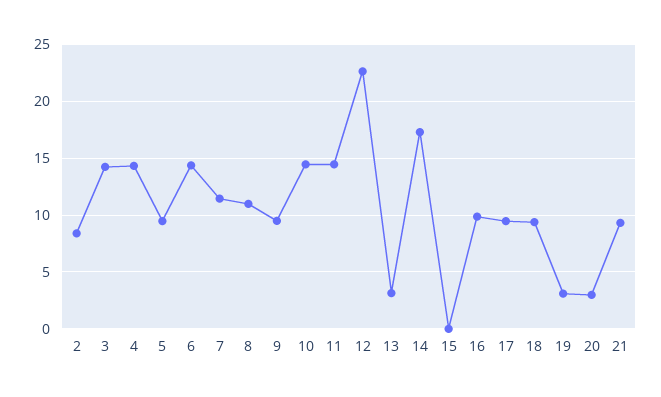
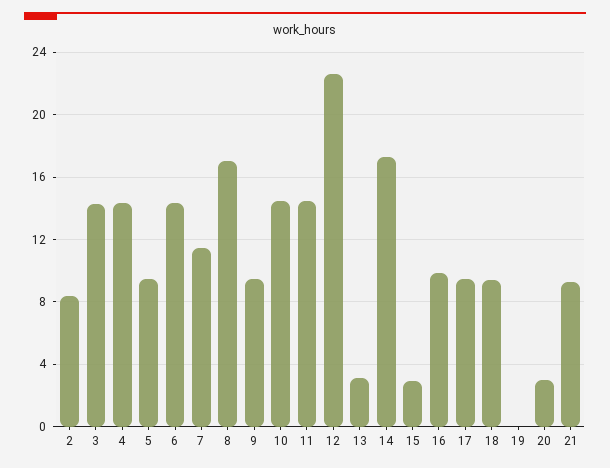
8: 11 -> 17
15: 0 -> 3
19: 3 -> 0

